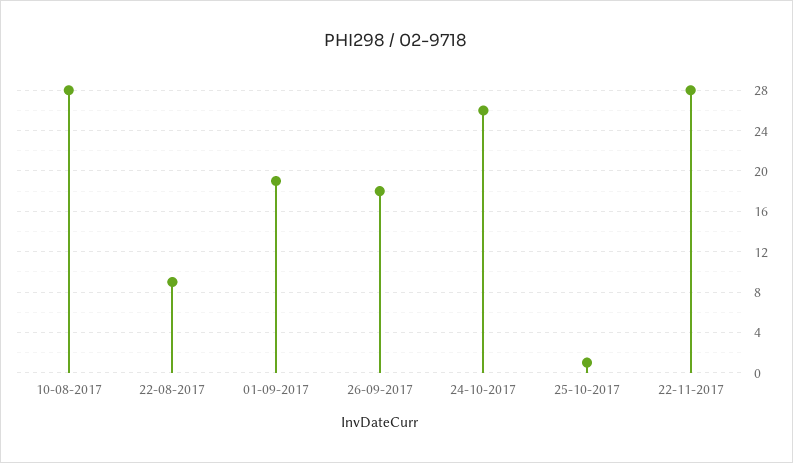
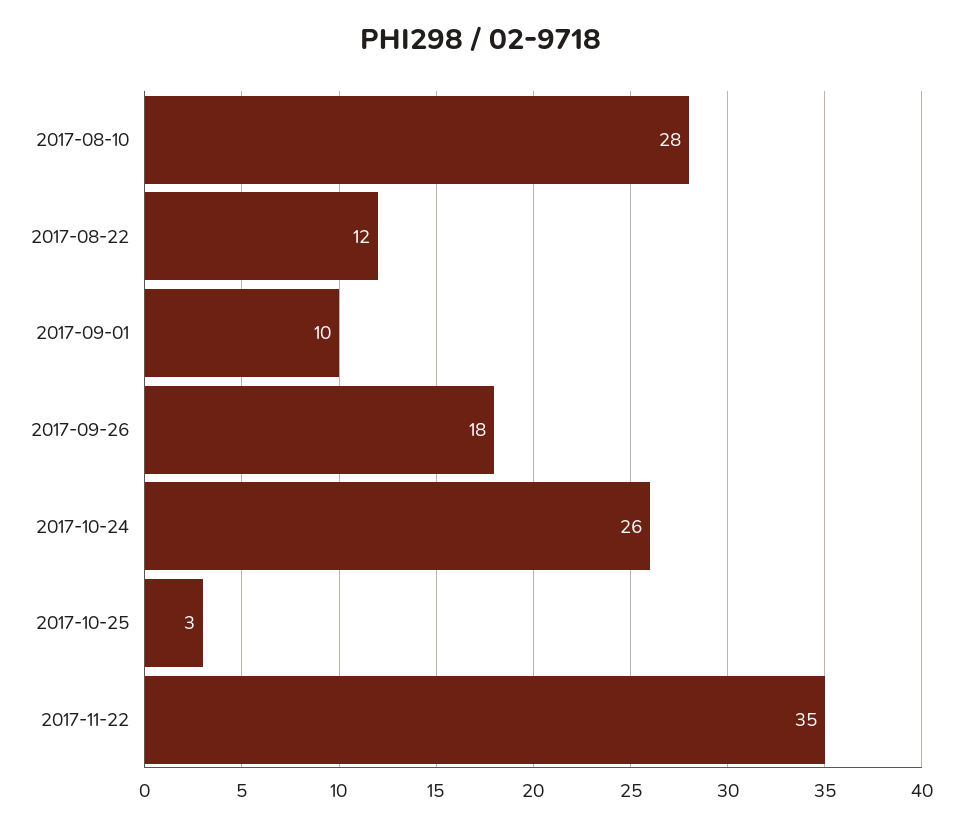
22-08-2017: 9 -> 12
01-09-2017: 19 -> 10
25-10-2017: 1 -> 3
22-11-2017: 28 -> 35

